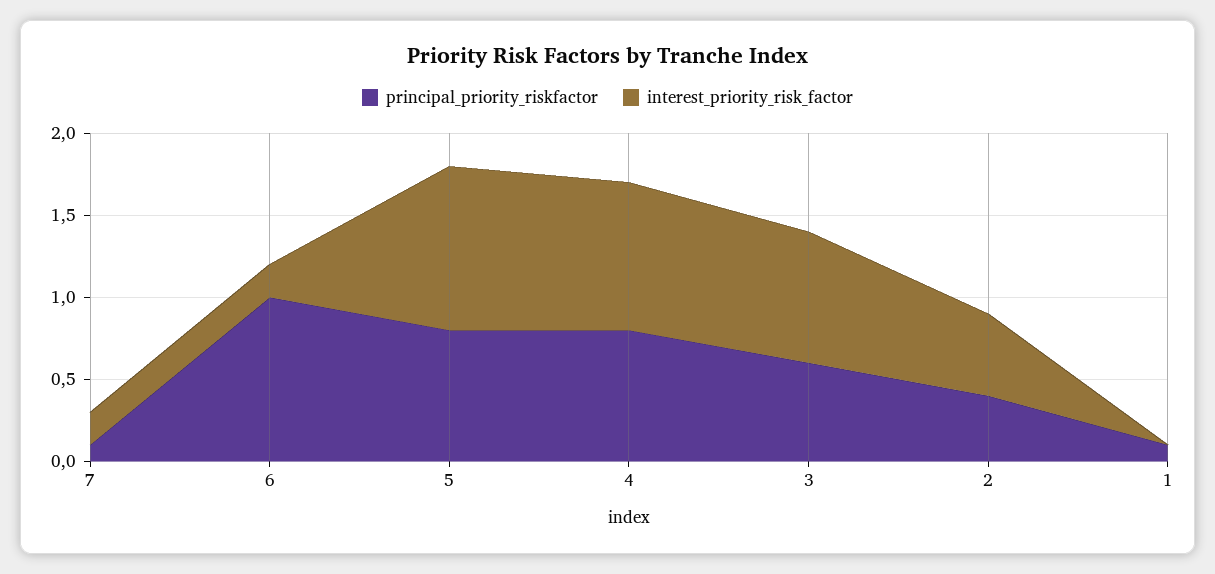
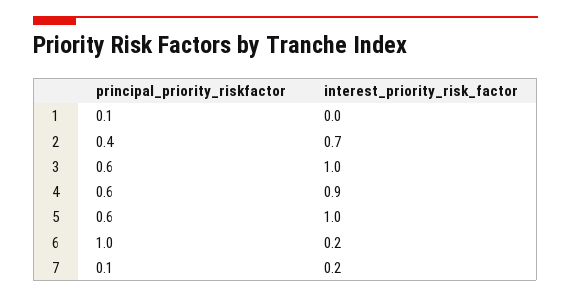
principal_priority_riskfactor, 5: 0.8 -> 0.6
principal_priority_riskfactor, 4: 0.8 -> 0.6
interest_priority_risk_factor, 3: 0.8 -> 1
interest_priority_risk_factor, 2: 0.5 -> 0.7

